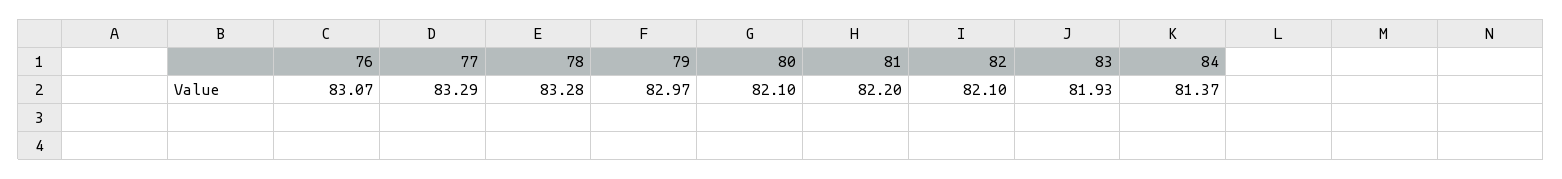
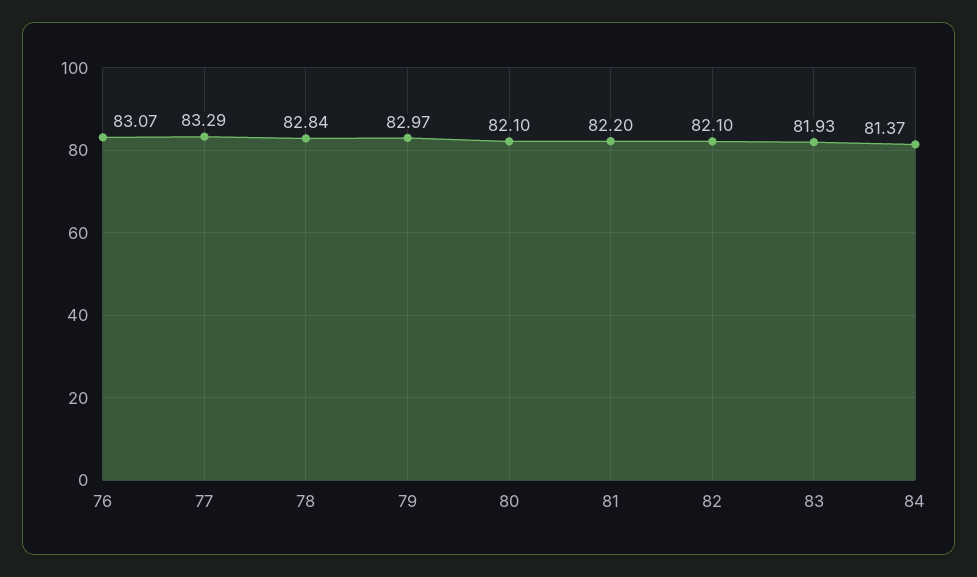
78: 83.28 -> 82.84

